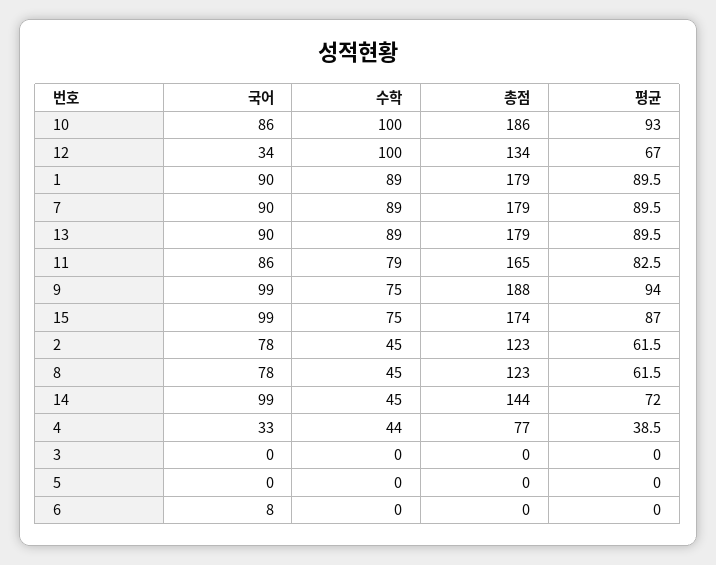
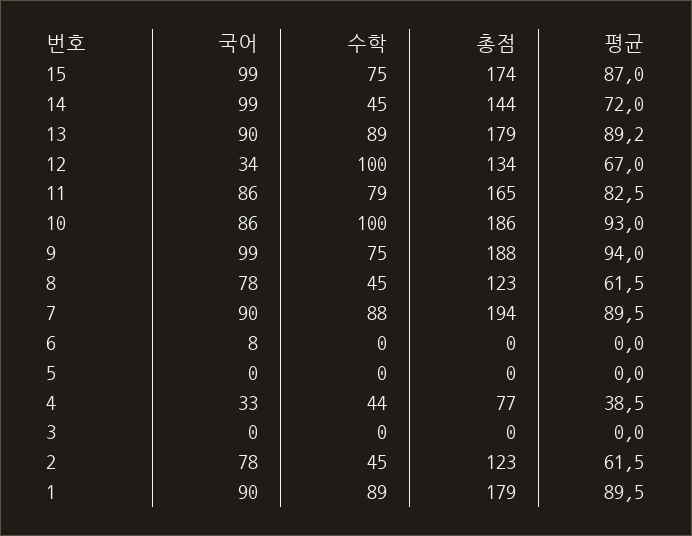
수학, 7: 89 -> 88
총점, 7: 179 -> 194
평균, 13: 89.5 -> 89.2

